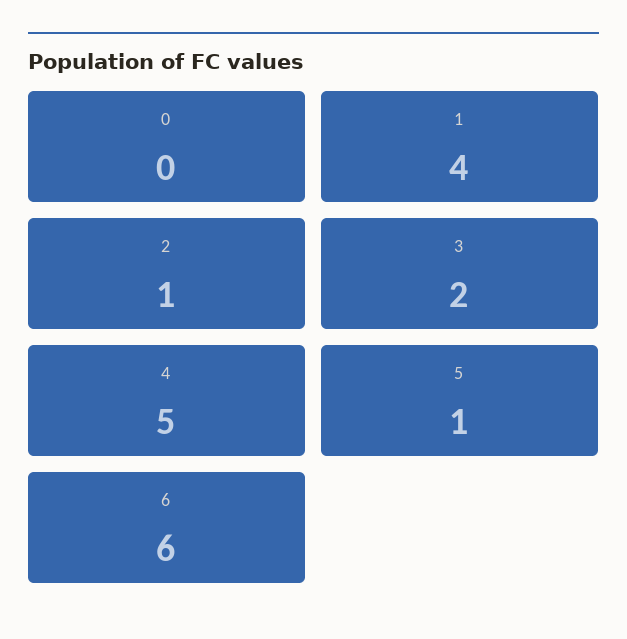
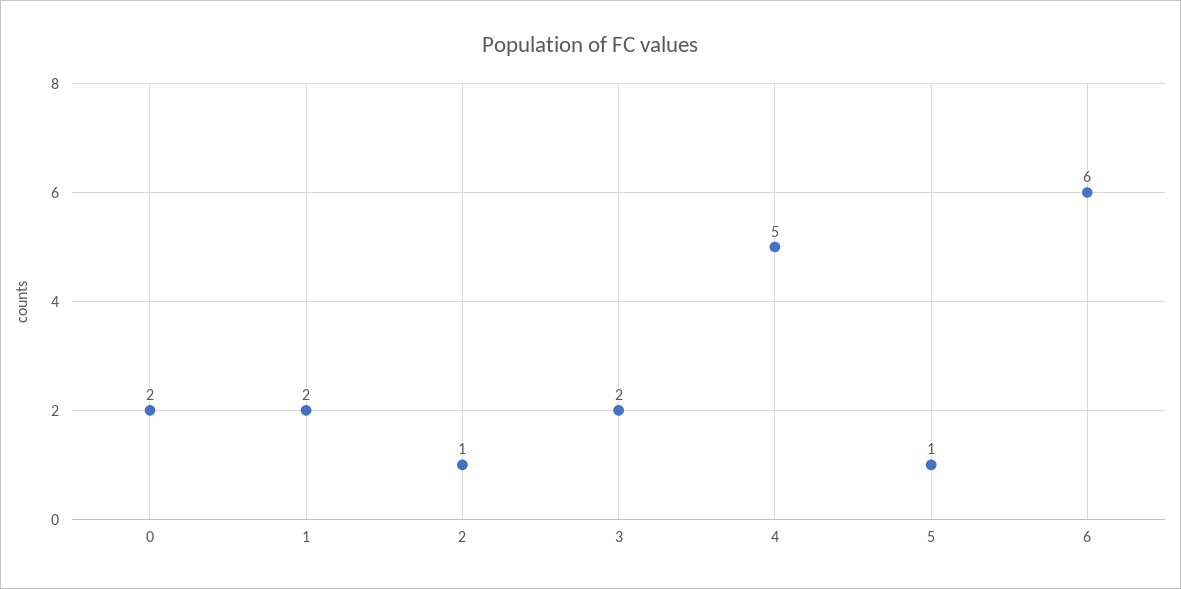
0: 0 -> 2
1: 4 -> 2

